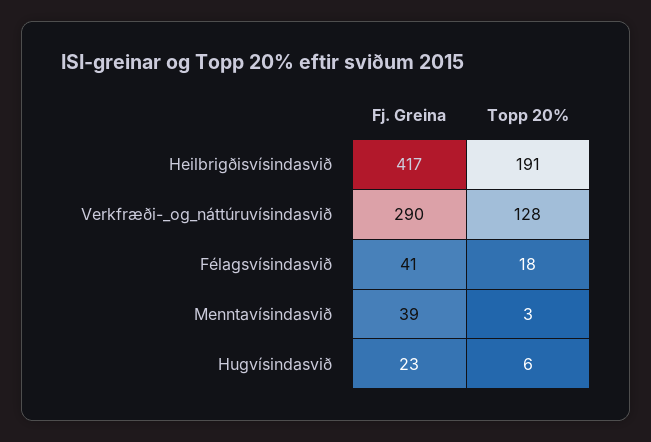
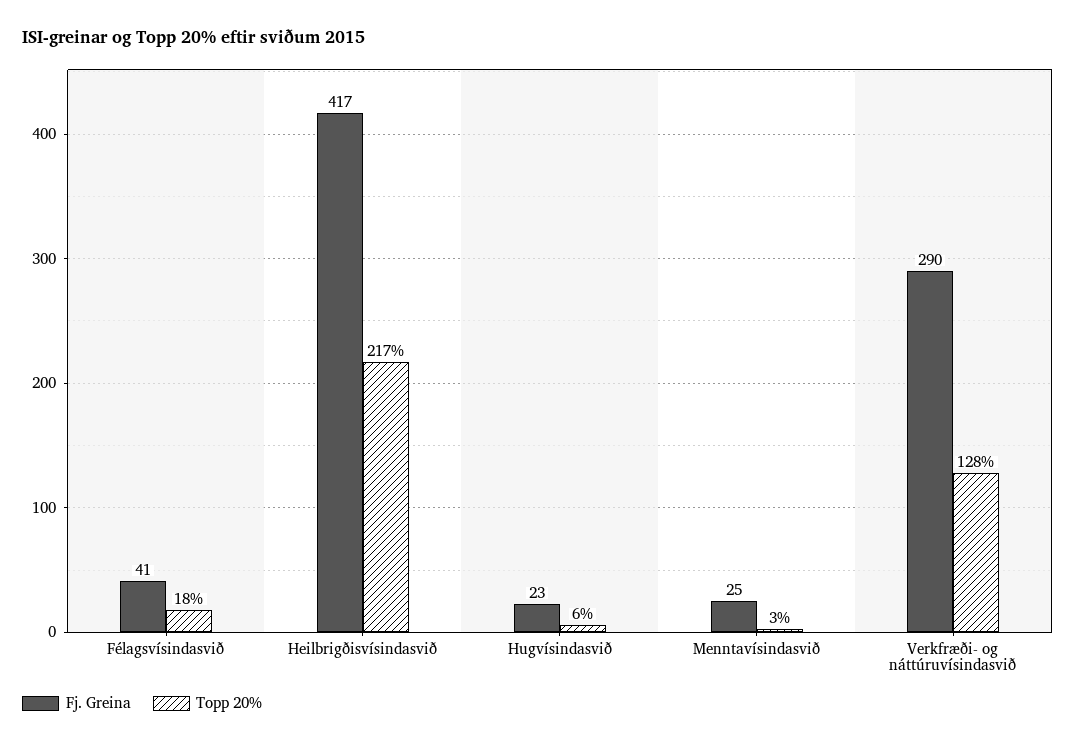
Topp 20%, Heilbrigðisvísindasvið: 191 -> 217
Fj. Greina, Menntavísindasvið: 39 -> 25

